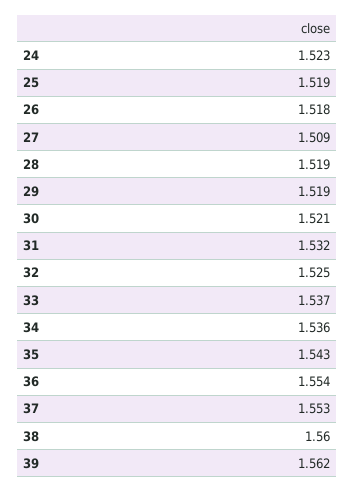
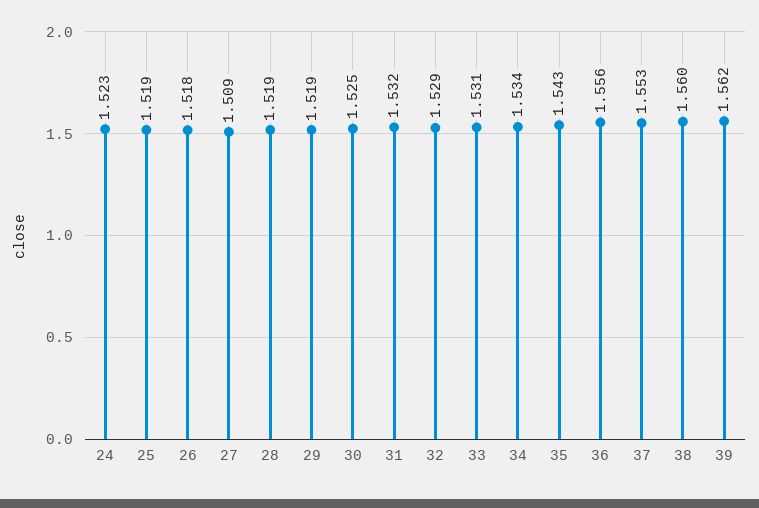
30: 1.521 -> 1.525
32: 1.525 -> 1.529
33: 1.537 -> 1.531
34: 1.536 -> 1.534
36: 1.554 -> 1.556

